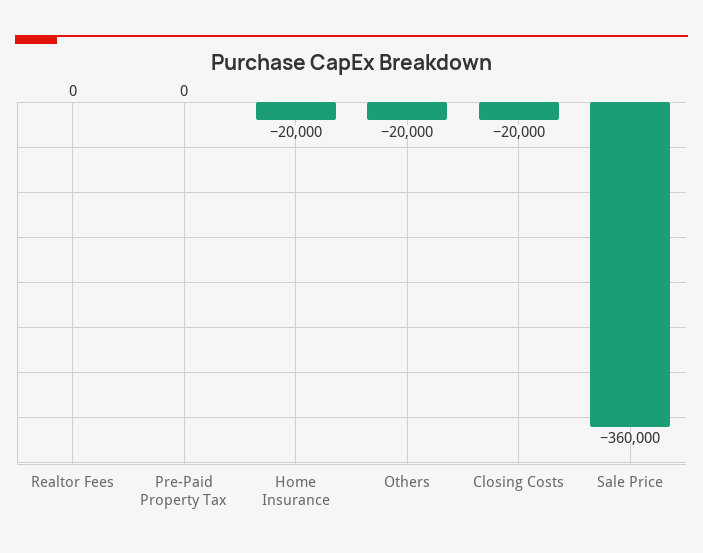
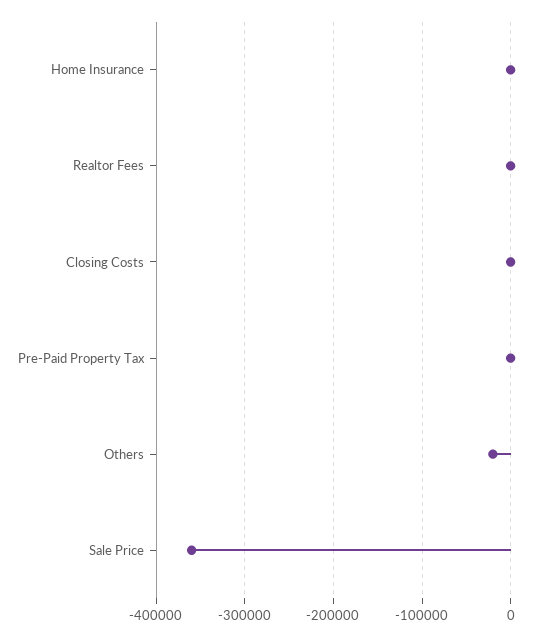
Home Insurance: -20000 -> 0
Closing Costs: -20000 -> 0

